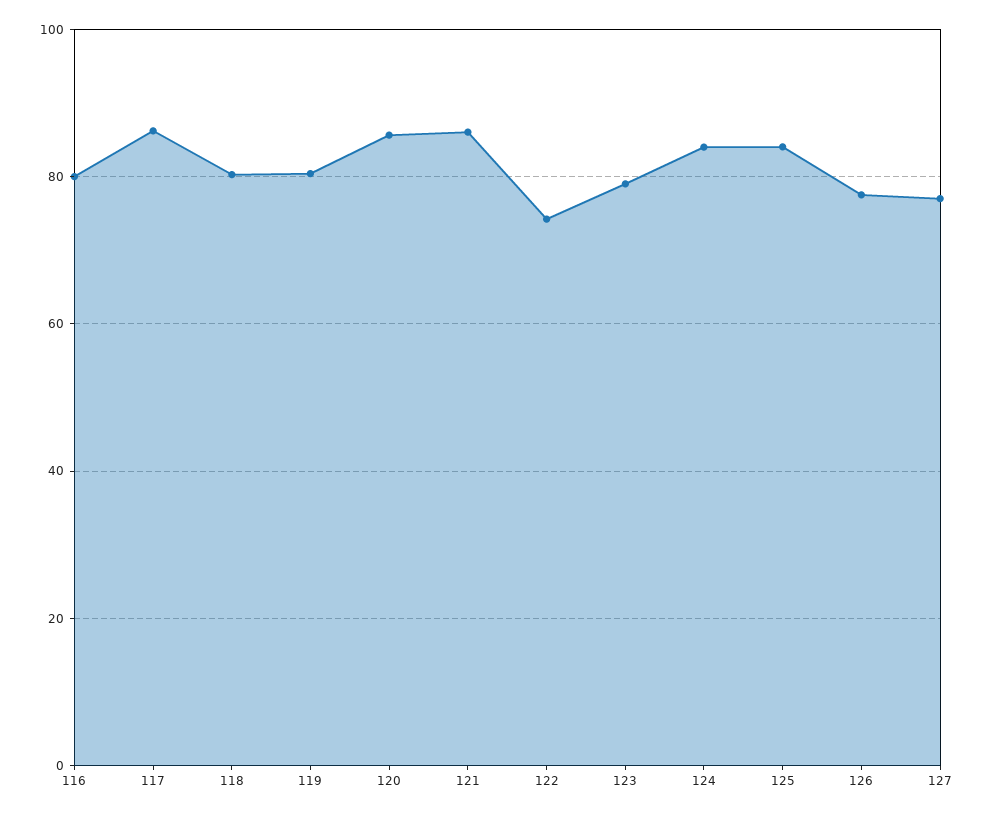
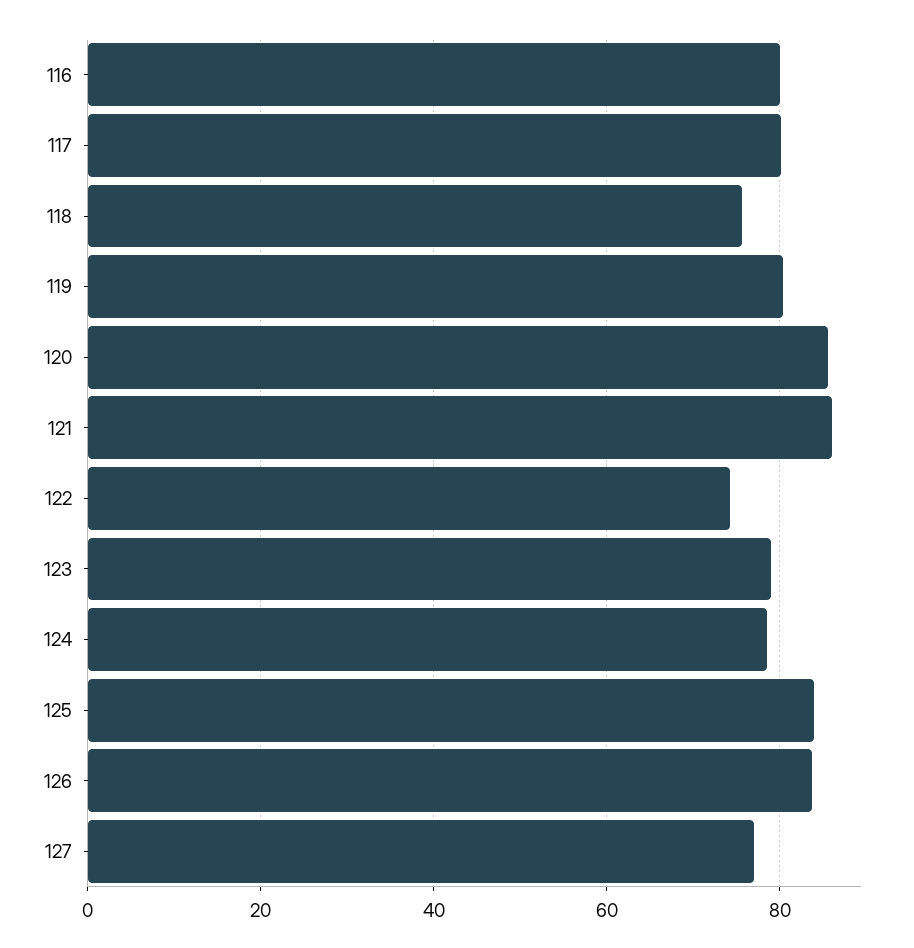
117: 86 -> 80
118: 80 -> 76
124: 84 -> 78
126: 78 -> 84

